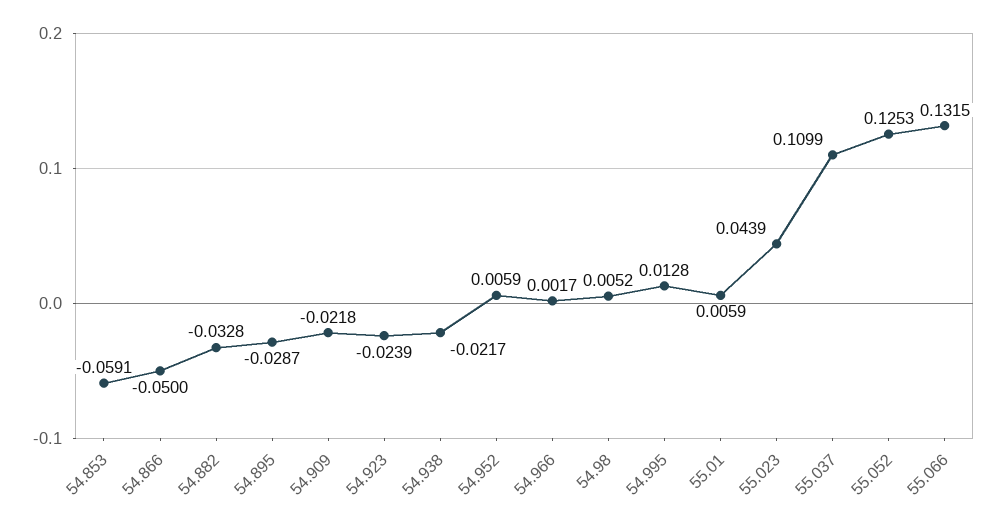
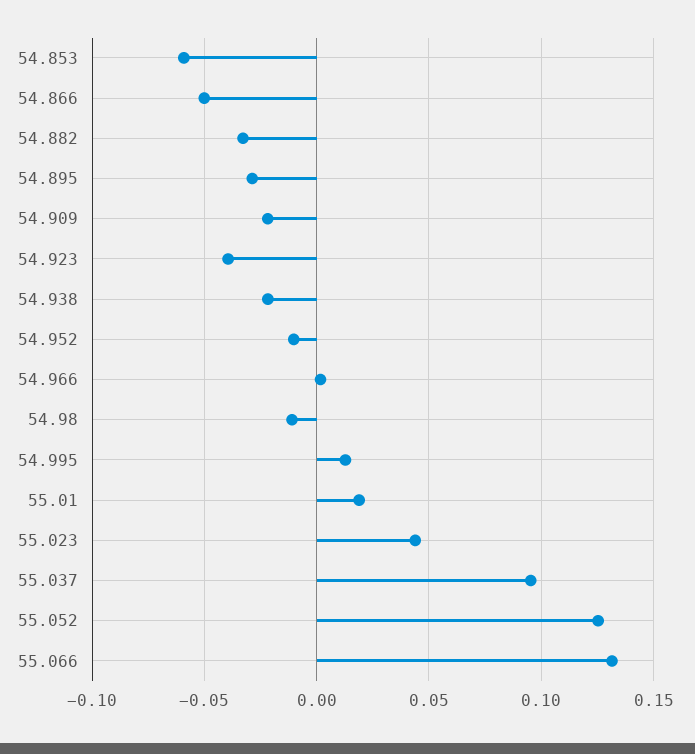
54.923: -0.0239 -> -0.04
54.952: 0.0059 -> -0.01
54.98: 0.0052 -> -0.01
55.01: 0.0059 -> 0.02
55.037: 0.1099 -> 0.095

